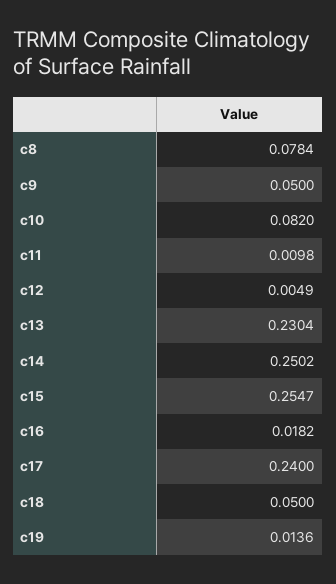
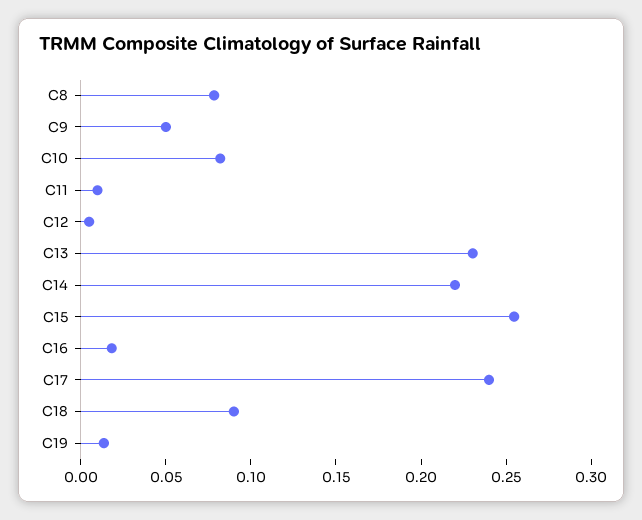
c14: 0.2502 -> 0.22
c18: 0.05 -> 0.09

